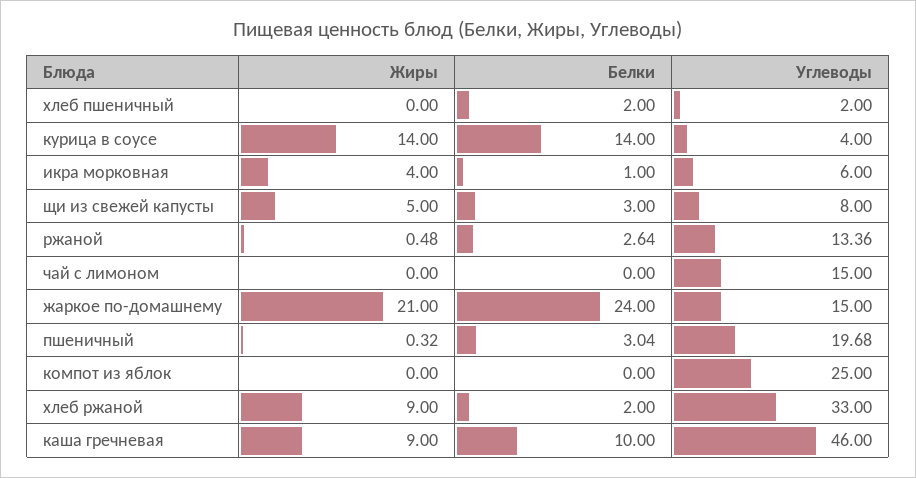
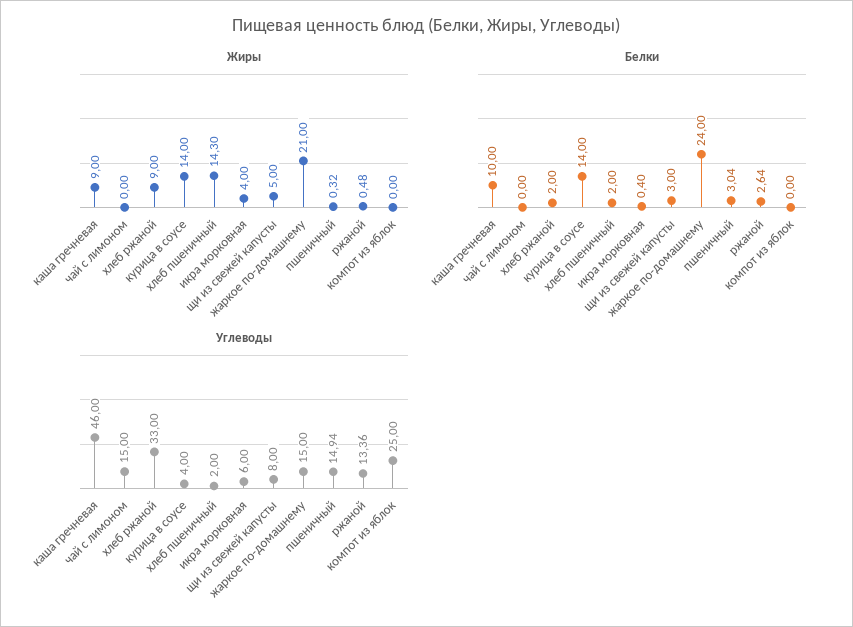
Жиры, хлеб пшеничный: 0 -> 14.3
Белки, икра морковная: 1 -> 0.4
Углеводы, пшеничный: 19.68 -> 14.94

